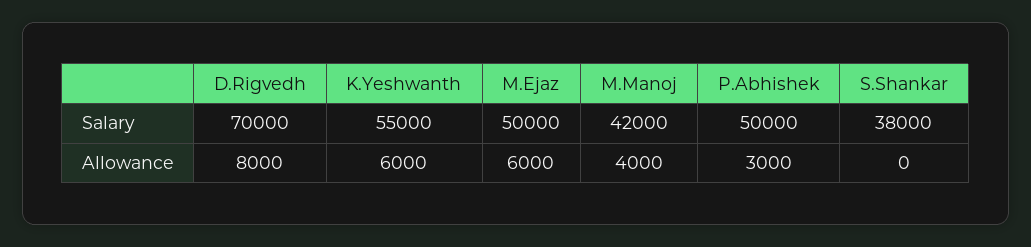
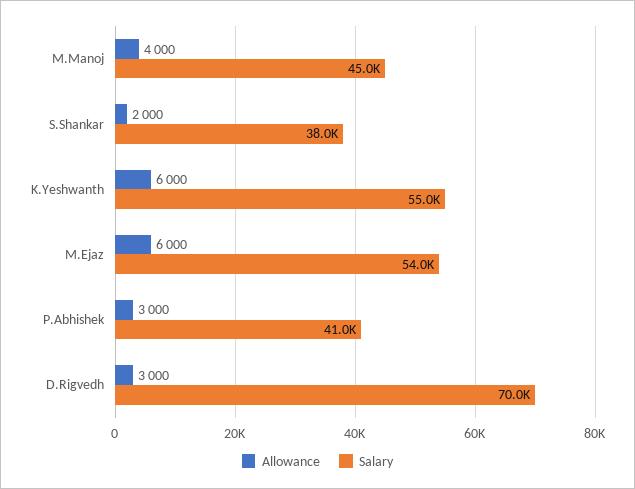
Salary, M.Ejaz: 50000 -> 54000
Salary, M.Manoj: 42000 -> 45000
Salary, P.Abhishek: 50000 -> 41000
Allowance, D.Rigvedh: 8000 -> 3000
Allowance, S.Shankar: 0 -> 2000

